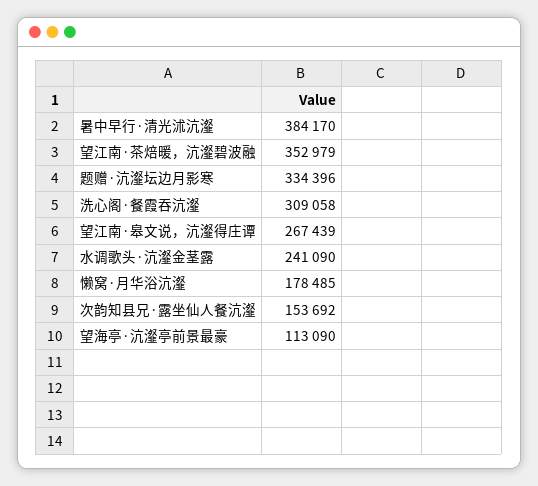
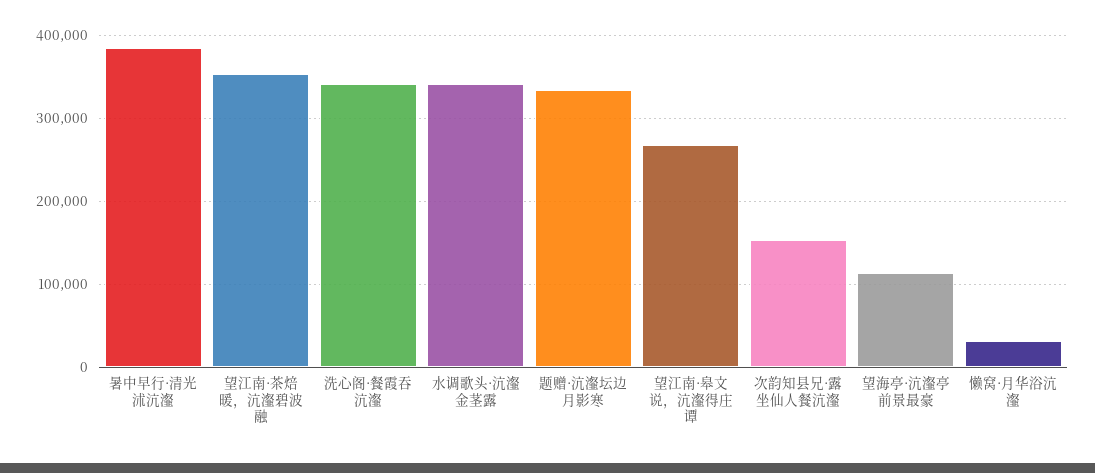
洗心阁·餐霞吞沆瀣: 309058 -> 340000
水调歌头·沆瀣金茎露: 241090 -> 340000
懒窝·月华浴沆瀣: 178485 -> 30000

